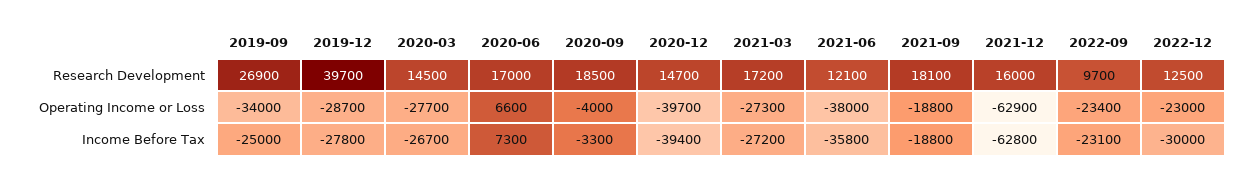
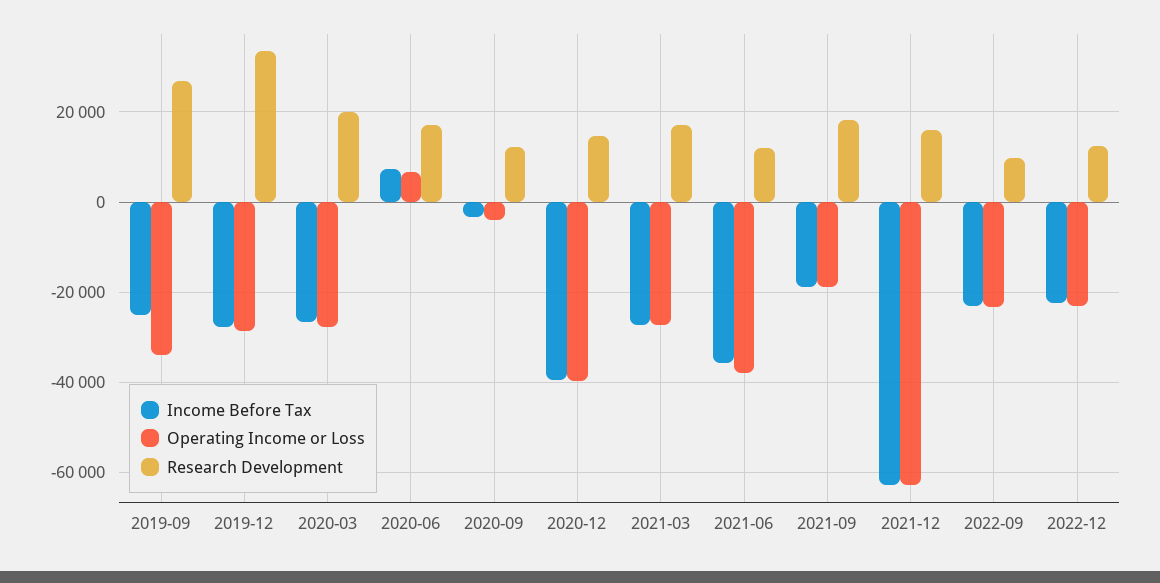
Research Development, 2019-12: 39700 -> 34000
Research Development, 2020-03: 14500 -> 20000
Research Development, 2020-09: 18500 -> 12000
Income Before Tax, 2022-12: -30000 -> -22000

